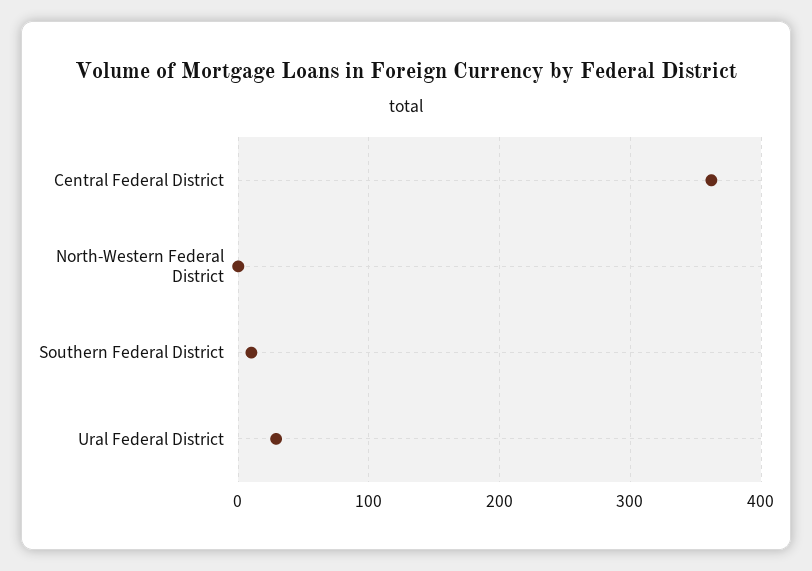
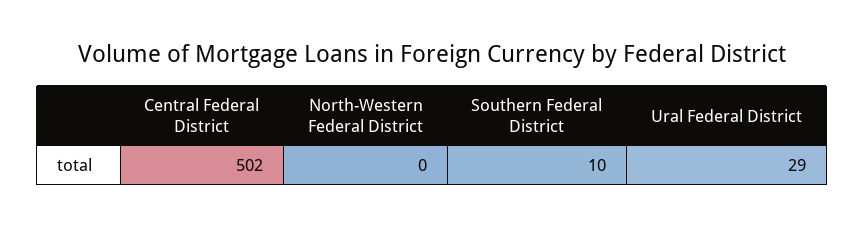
Central Federal District: 360 -> 502

